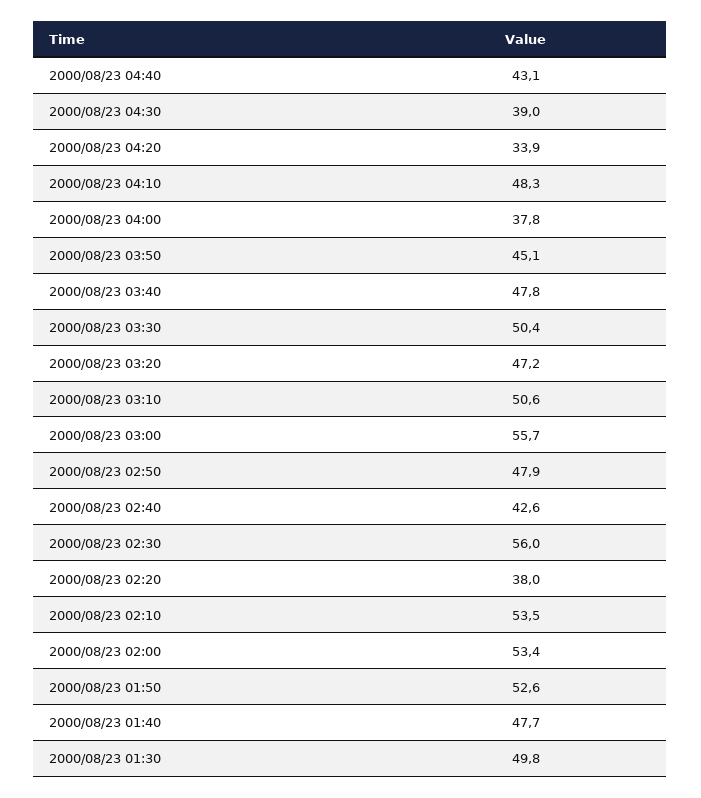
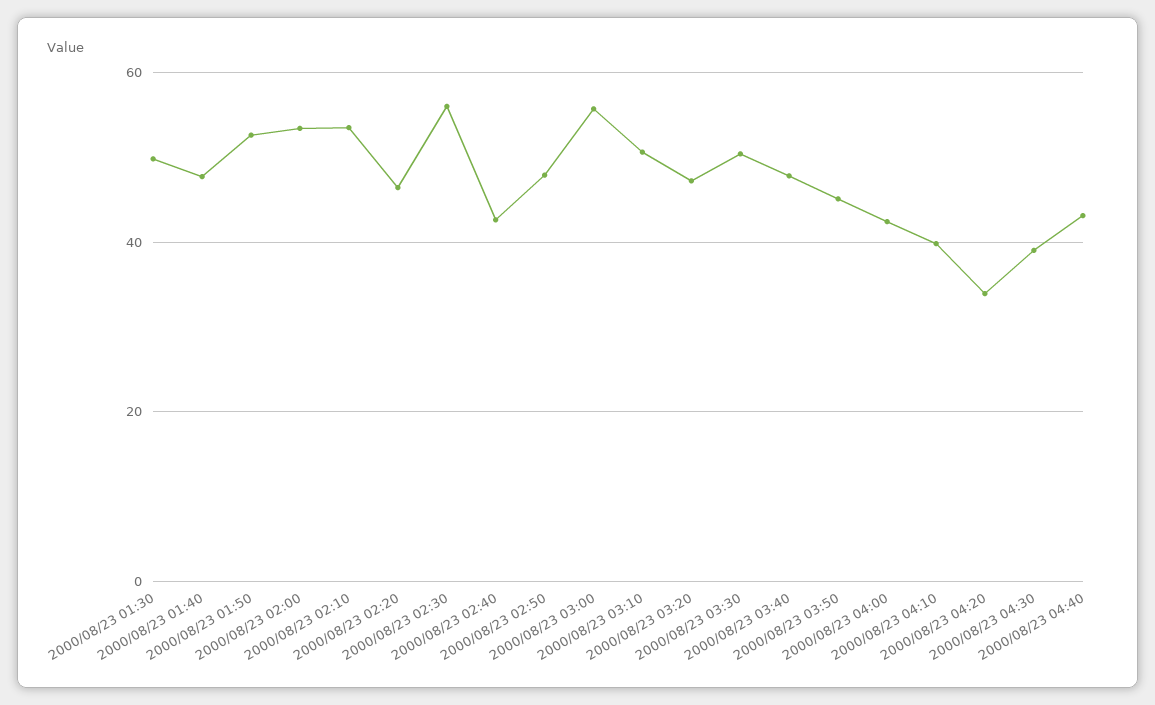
2000/08/23 04:10: 48.3 -> 40
2000/08/23 04:00: 37.8 -> 42
2000/08/23 02:20: 38 -> 46

